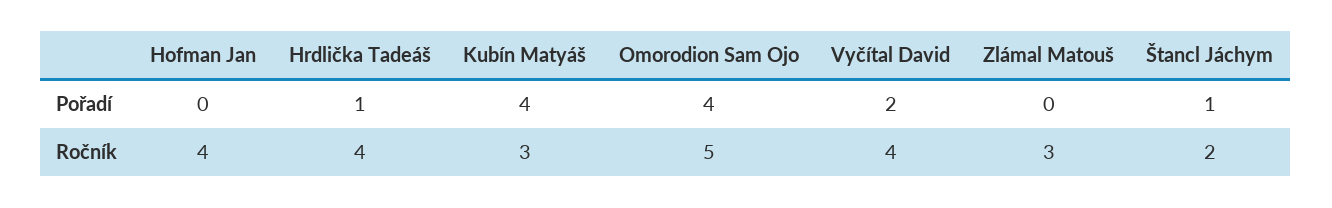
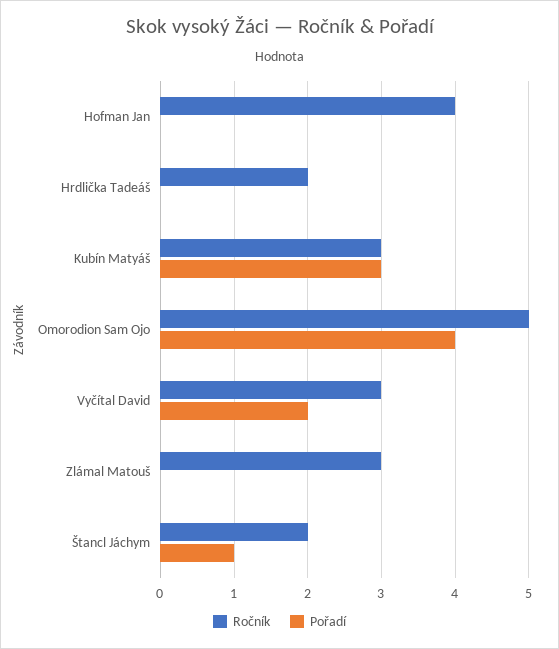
Pořadí, Hrdlička Tadeáš: 1 -> 0
Pořadí, Kubín Matyáš: 4 -> 3
Ročník, Hrdlička Tadeáš: 4 -> 2
Ročník, Vyčítal David: 4 -> 3

